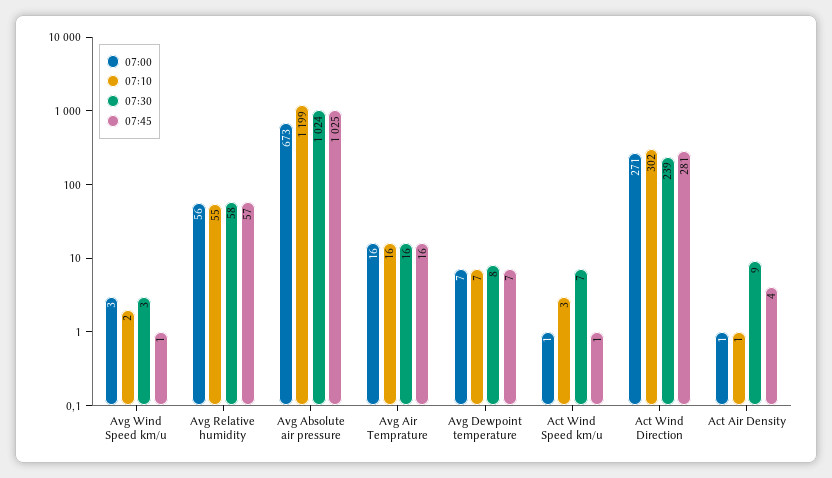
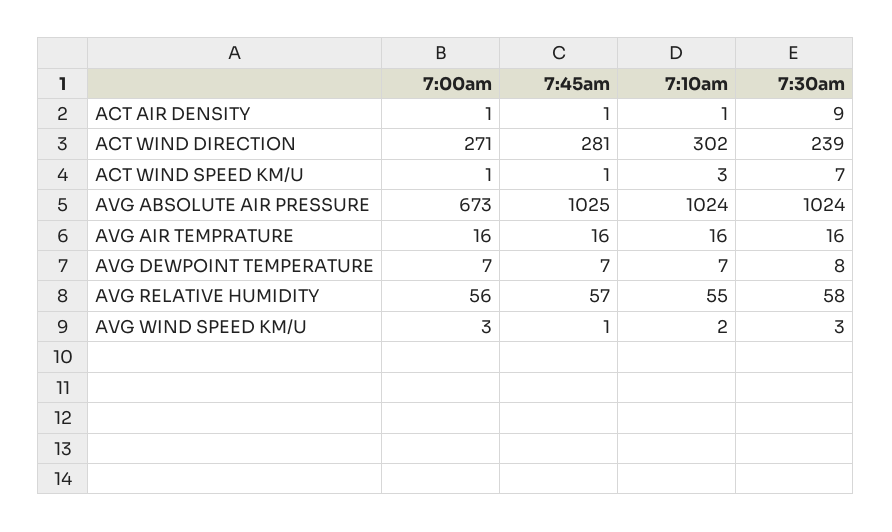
07:10, Avg Absolute air pressure: 1199 -> 1024
07:45, Act Air Density: 4 -> 1

